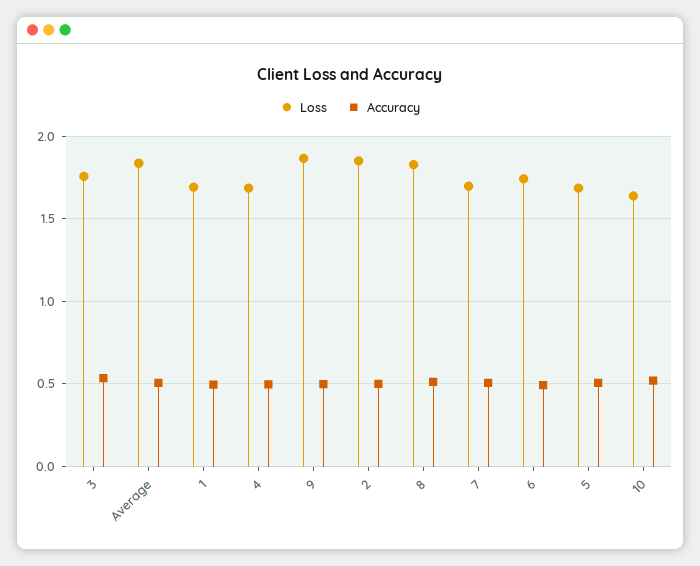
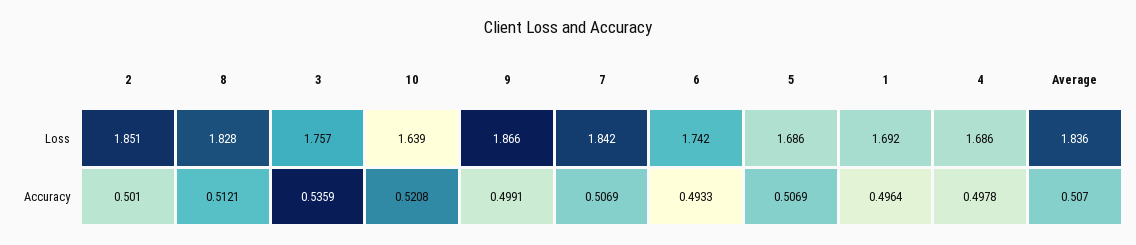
Loss, 7: 1.7 -> 1.842

